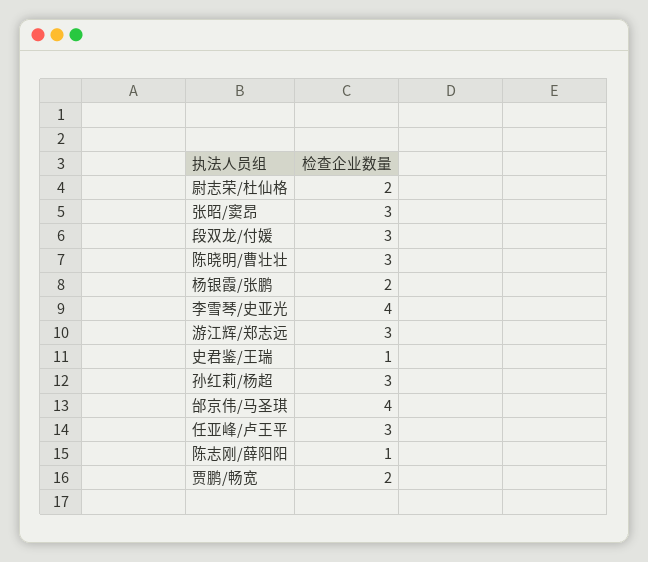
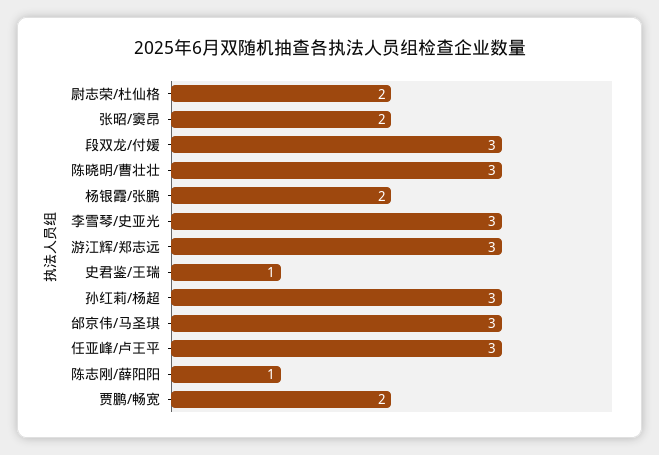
张昭/窦昂: 3 -> 2
李雪琴/史亚光: 4 -> 3
邰京伟/马圣琪: 4 -> 3

